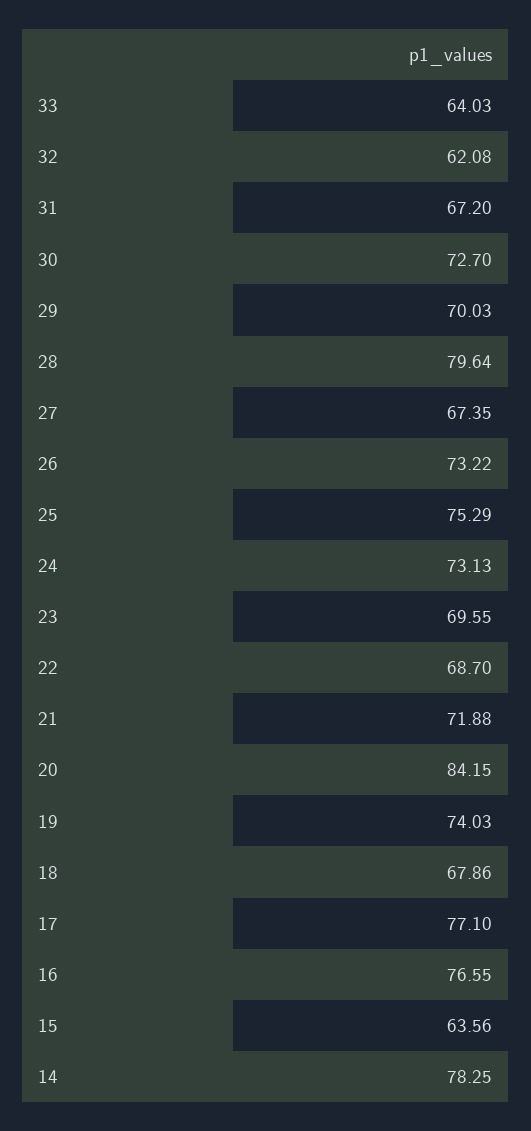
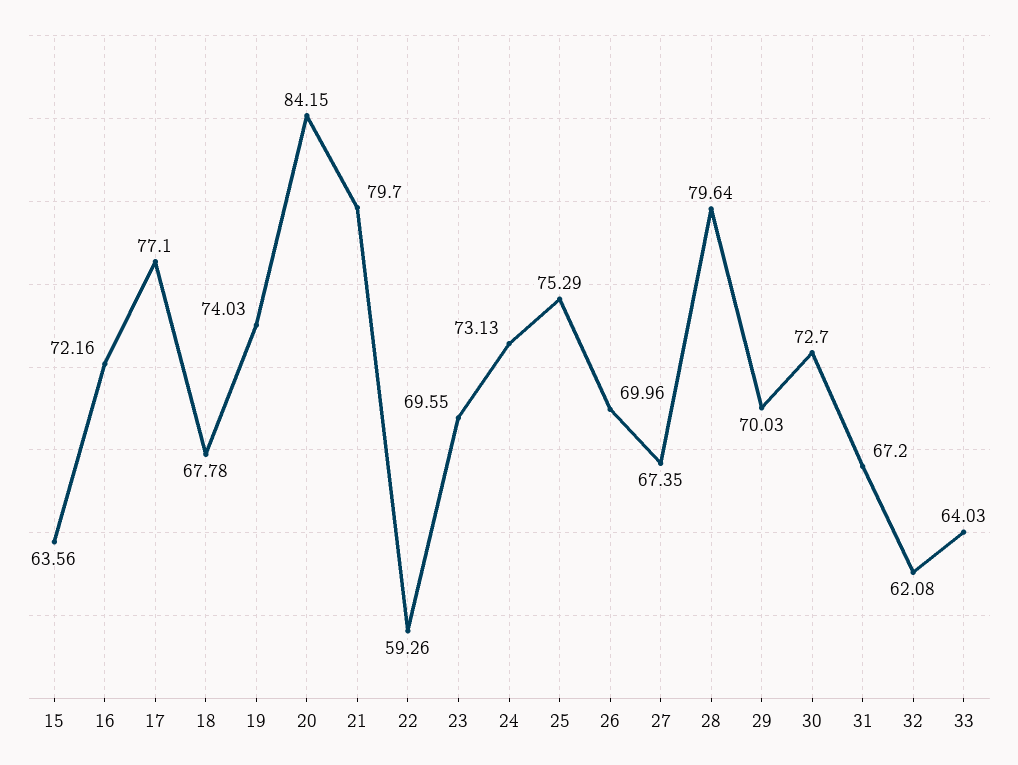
26: 73.22 -> 69.96
22: 68.7 -> 59.26
21: 71.88 -> 79.7
18: 67.86 -> 67.78
16: 76.55 -> 72.16
14: 78.25 -> none

